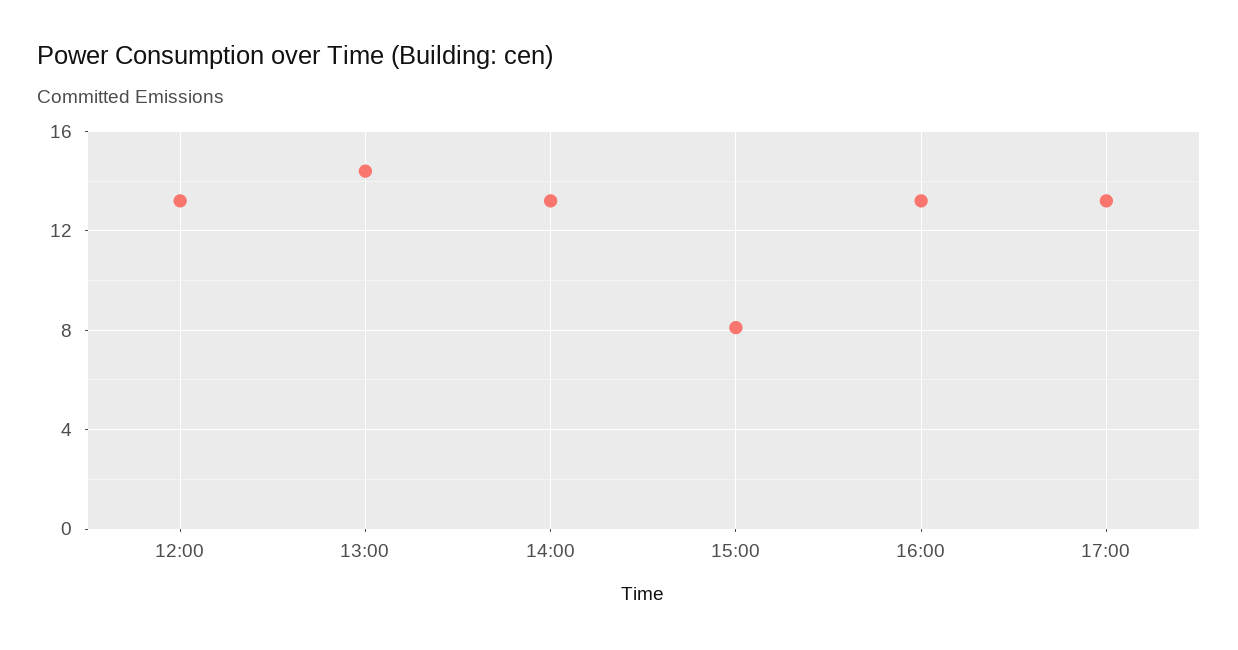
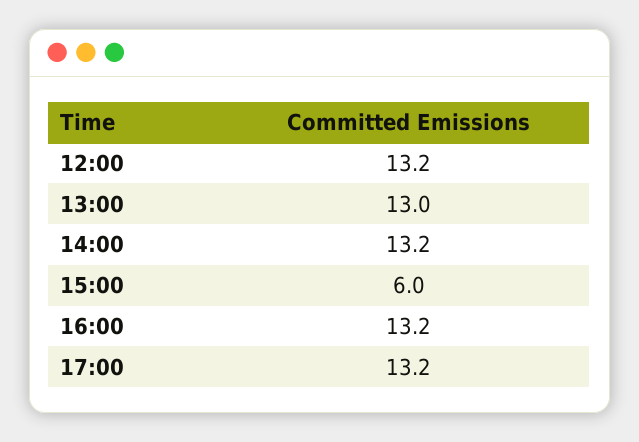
13:00: 14.5 -> 13
15:00: 8 -> 6

